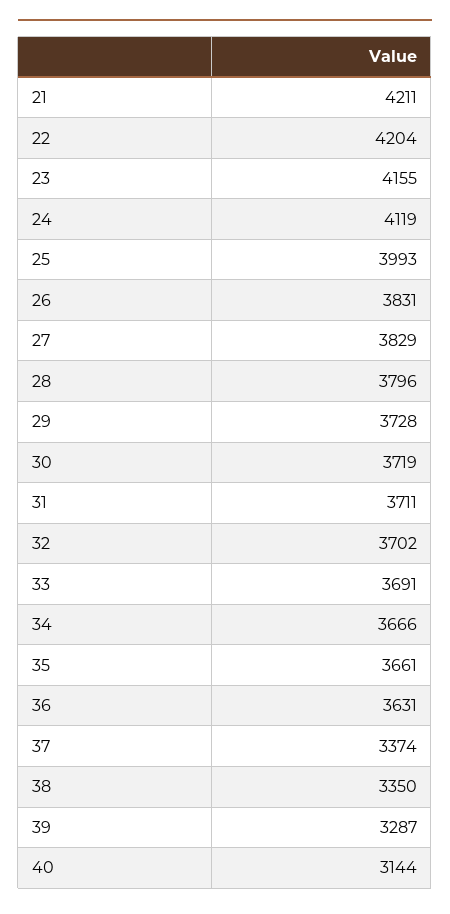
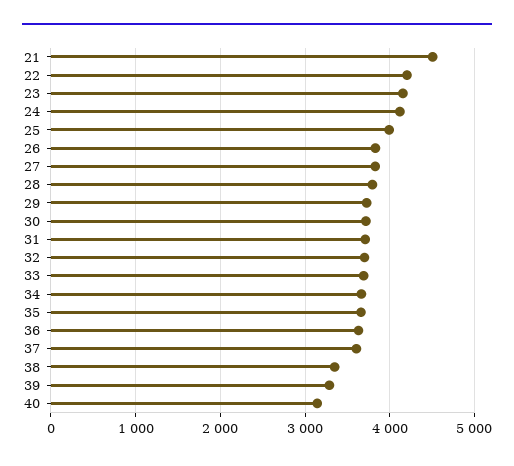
21: 4211 -> 4500
37: 3374 -> 3600

